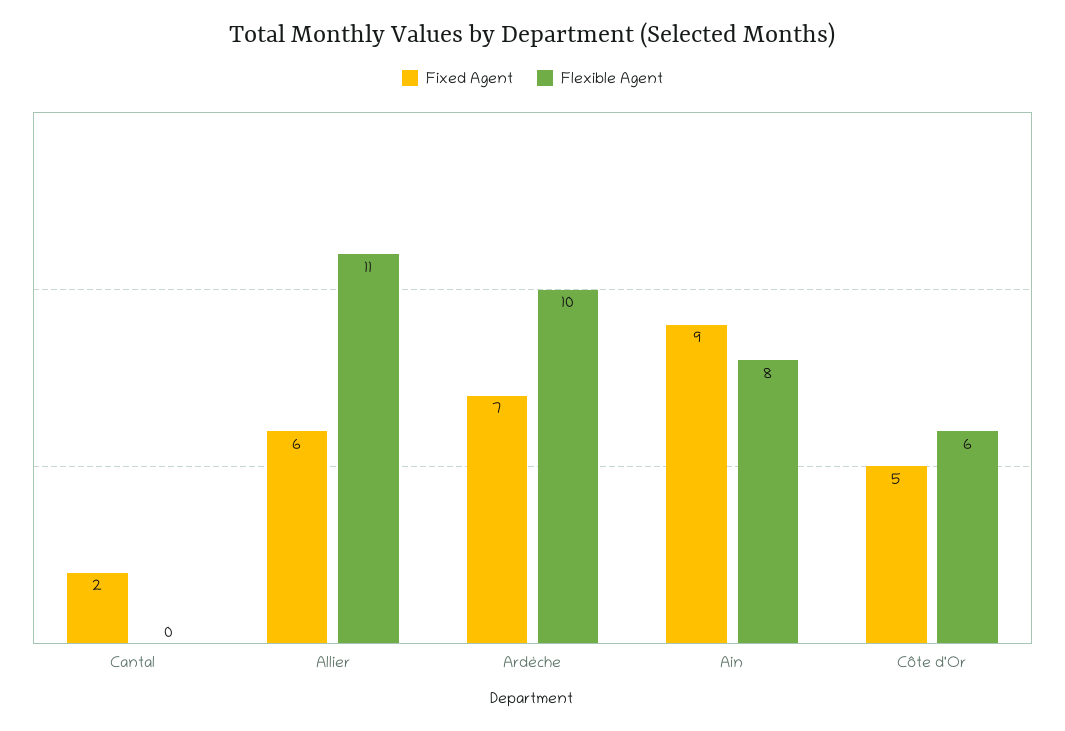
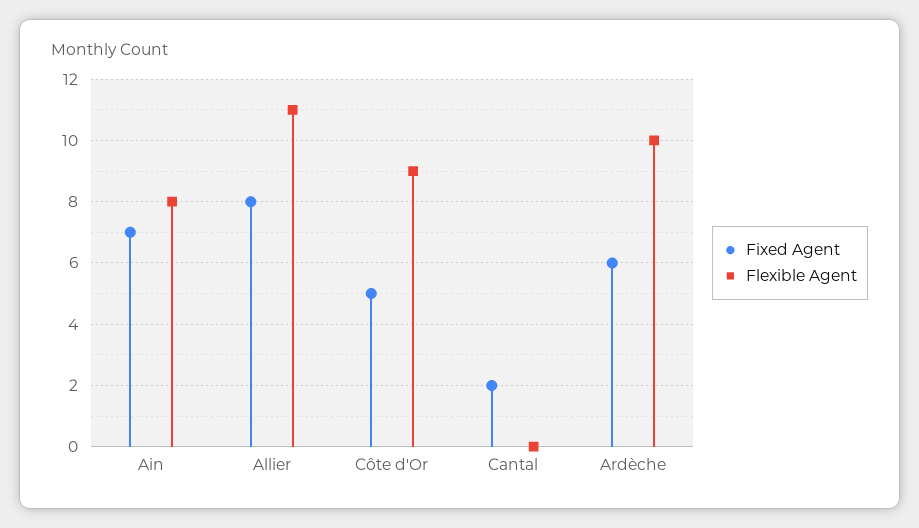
Fixed Agent, Allier: 6 -> 8
Fixed Agent, Ardèche: 7 -> 6
Fixed Agent, Ain: 9 -> 7
Flexible Agent, Côte d'Or: 6 -> 9

